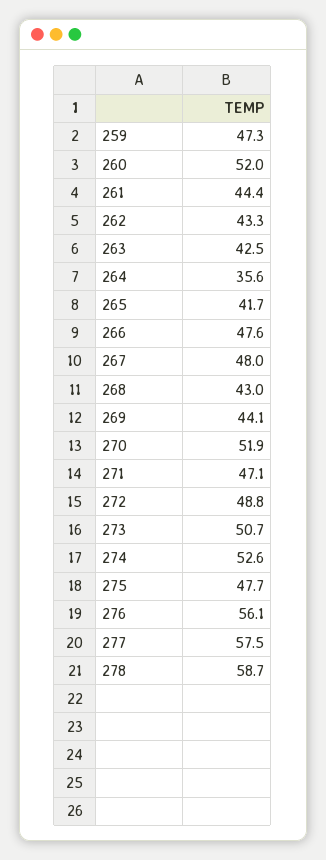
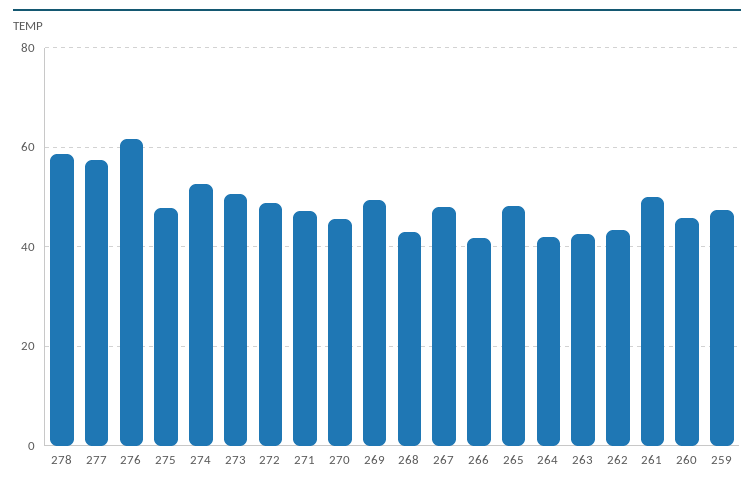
260: 52 -> 46
261: 44.4 -> 50
264: 35.6 -> 42
265: 41.7 -> 48
266: 47.6 -> 42
269: 44.1 -> 50
270: 51.9 -> 46
276: 56.1 -> 62

